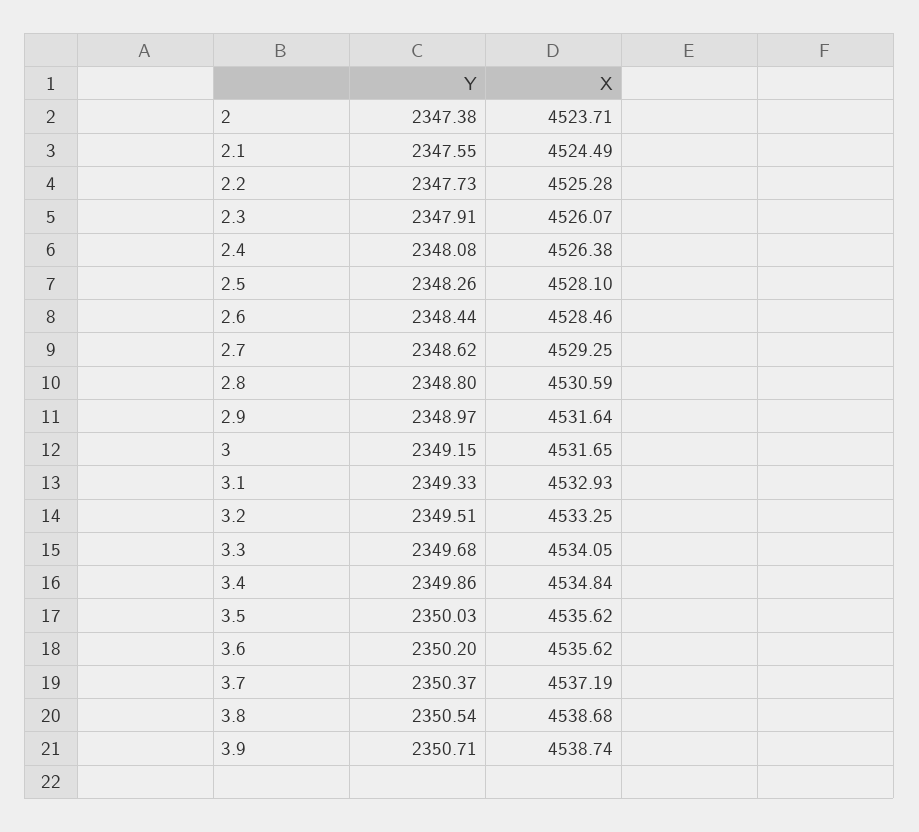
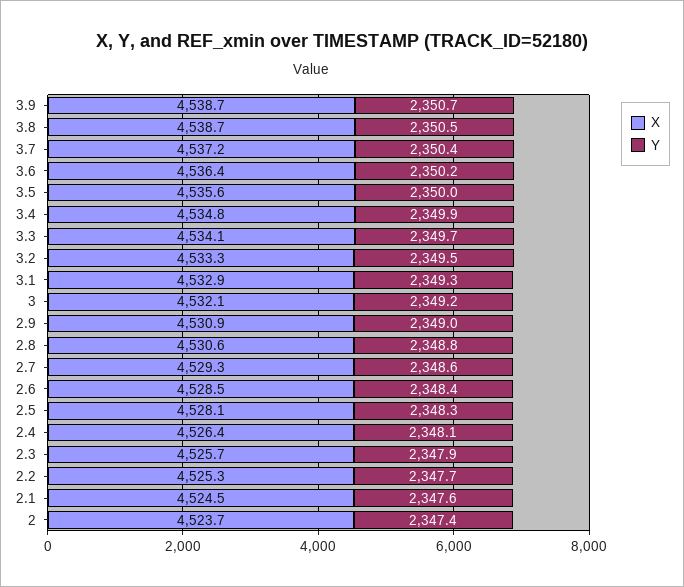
X, 2.3: 4526.07 -> 4525.7
X, 2.9: 4531.64 -> 4530.9
X, 3: 4531.65 -> 4532.1
X, 3.6: 4535.62 -> 4536.4

